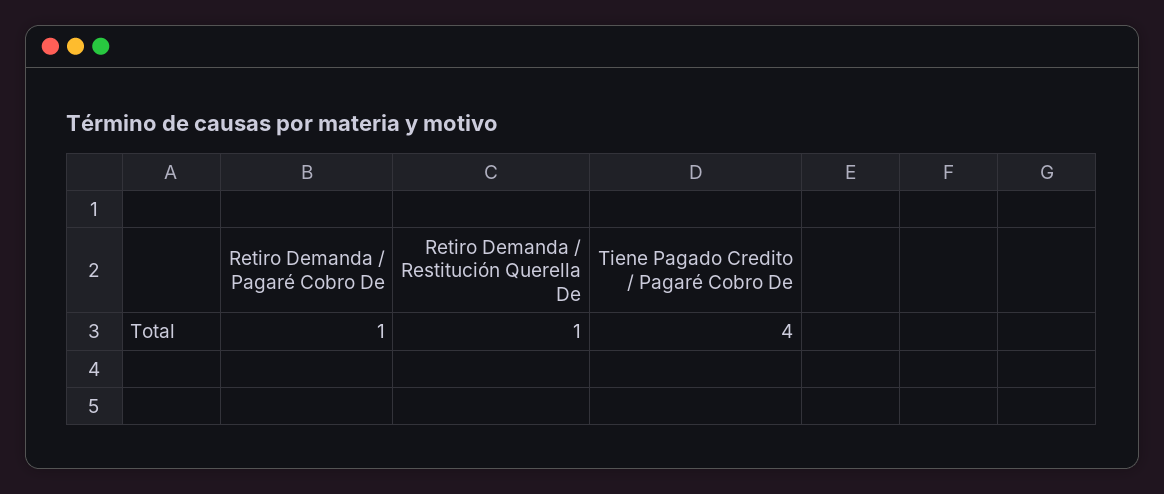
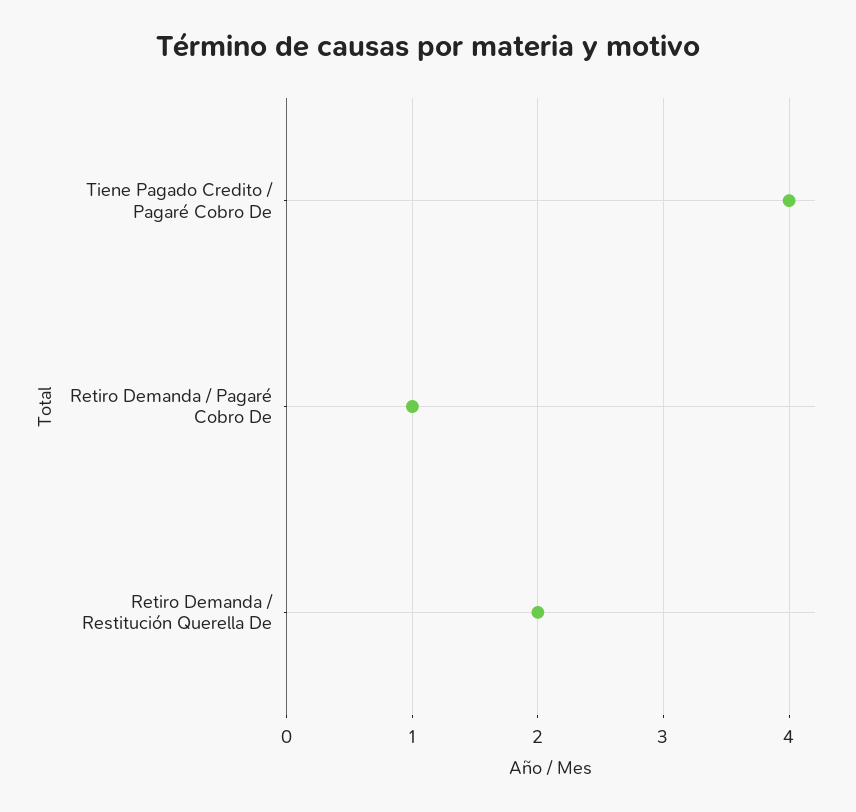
Retiro Demanda / Restitución Querella De: 1 -> 2

